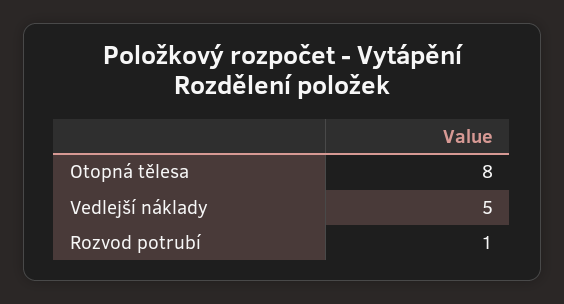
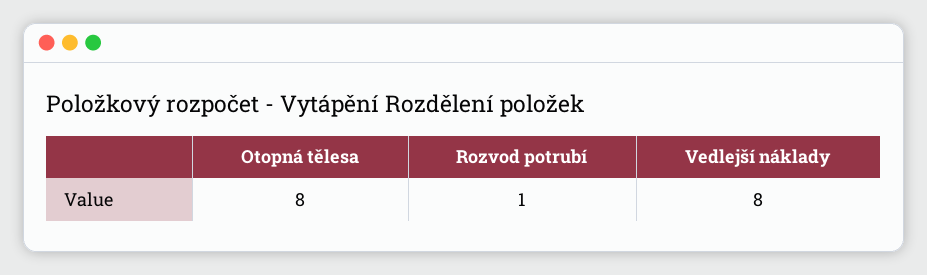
Vedlejší náklady: 5 -> 8

